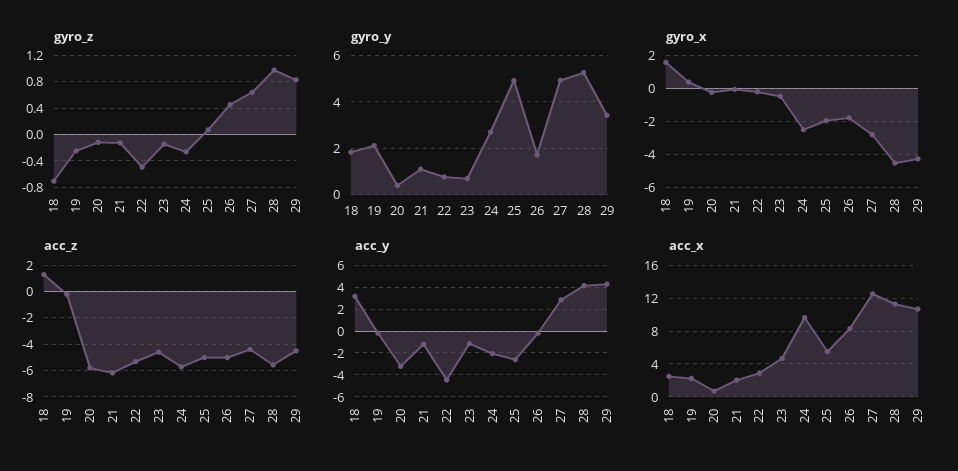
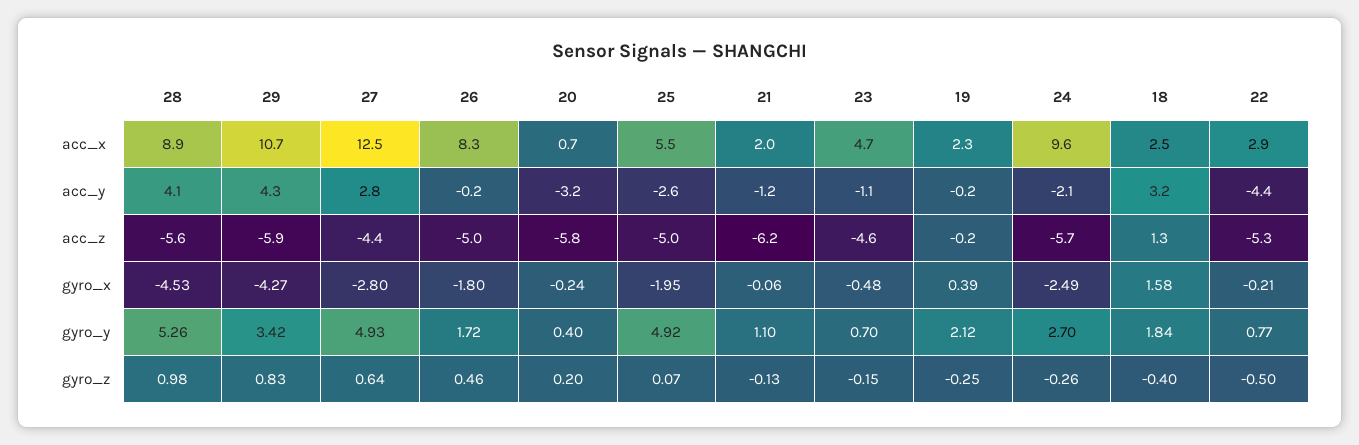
gyro_z, 18: -0.7 -> -0.4
gyro_z, 20: -0.1 -> 0.2
acc_z, 29: -4.5 -> -5.9
acc_x, 28: 11 -> 8.9

